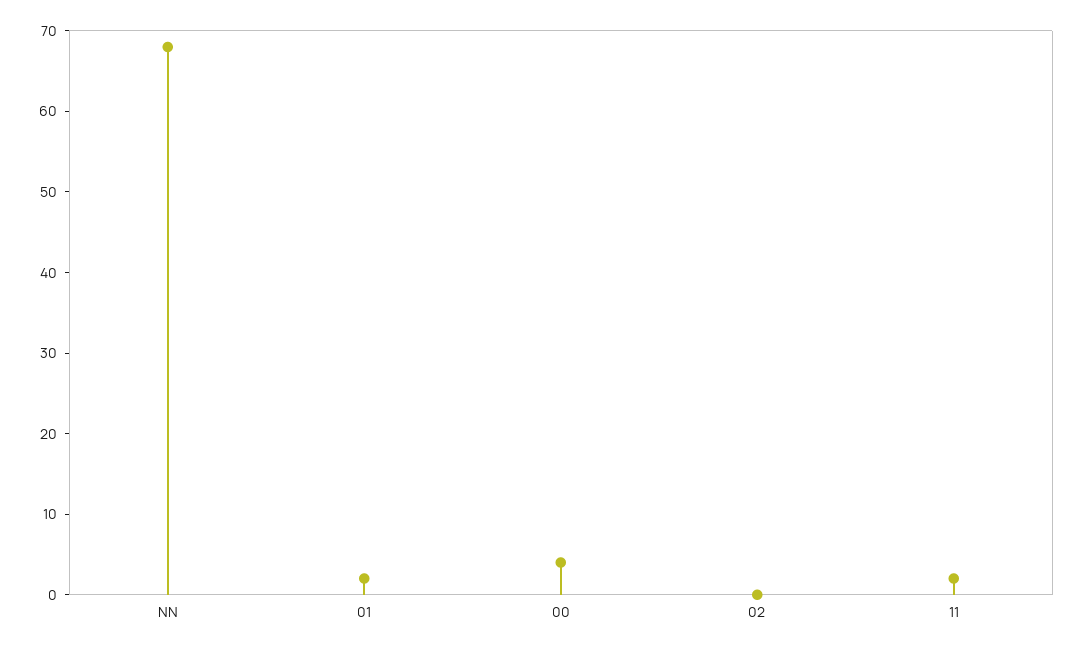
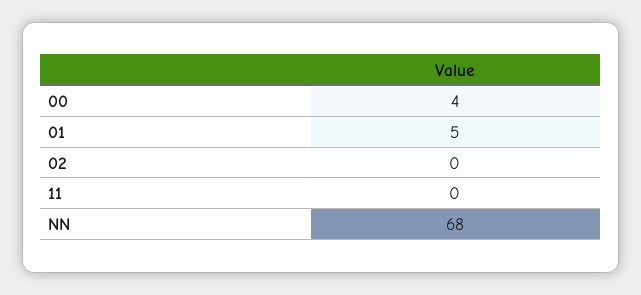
01: 2 -> 5
11: 2 -> 0

